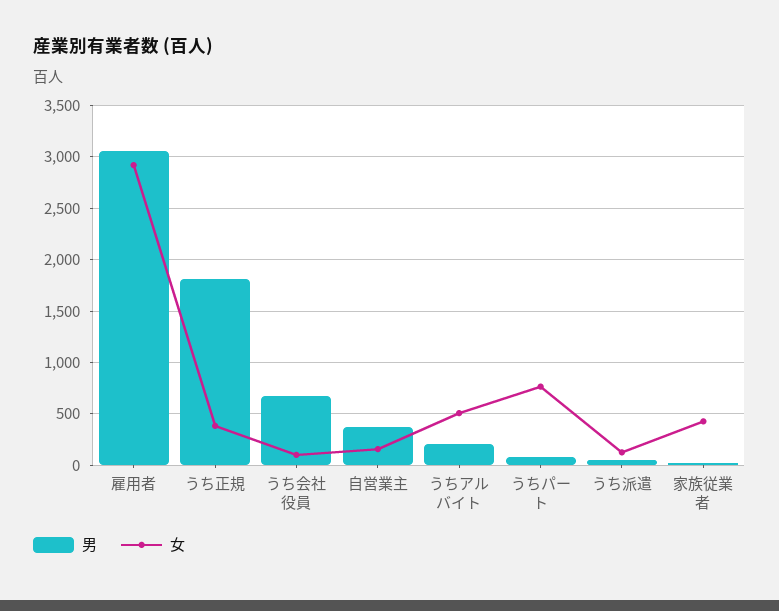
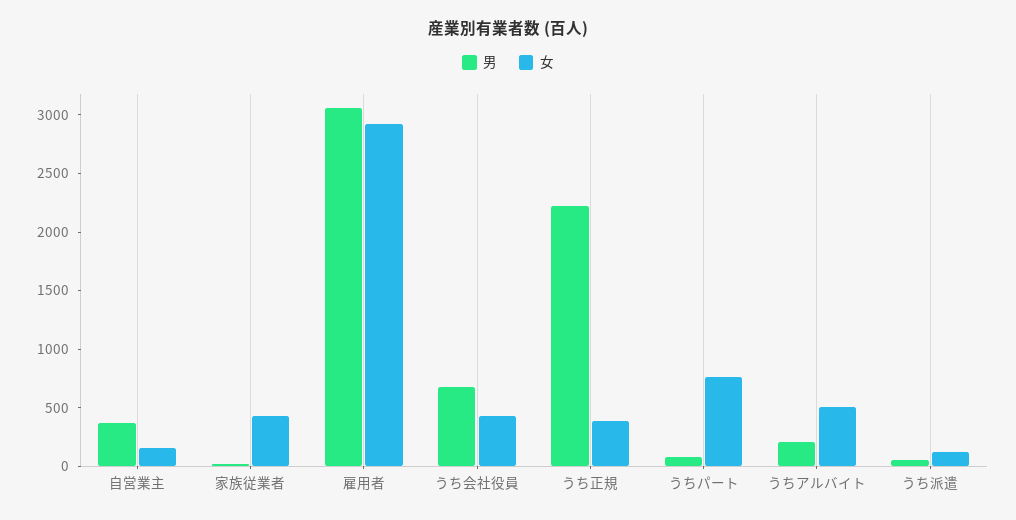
男, うち正規: 1800 -> 2200
女, うち会社役員: 100 -> 400

